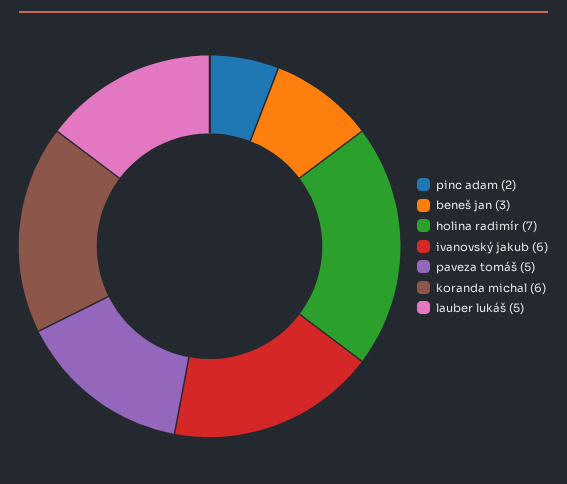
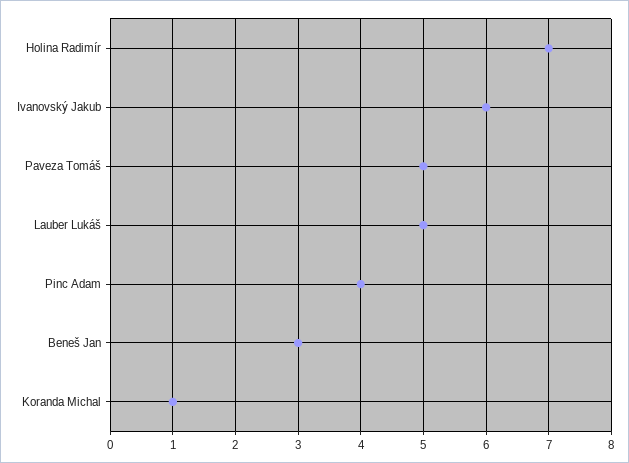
pinc adam: 2 -> 4
koranda michal: 6 -> 1

